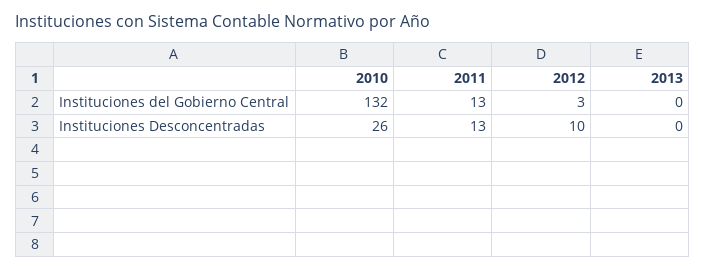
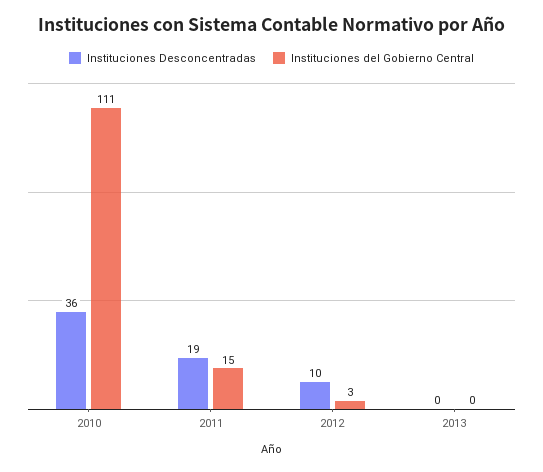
Instituciones del Gobierno Central, 2010: 132 -> 111
Instituciones del Gobierno Central, 2011: 13 -> 15
Instituciones Desconcentradas, 2010: 26 -> 36
Instituciones Desconcentradas, 2011: 13 -> 19

